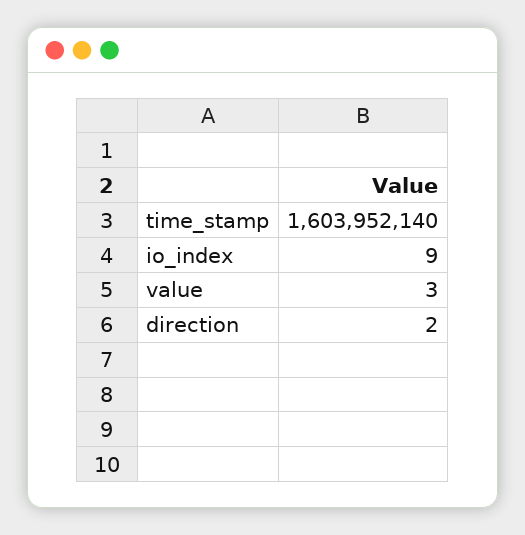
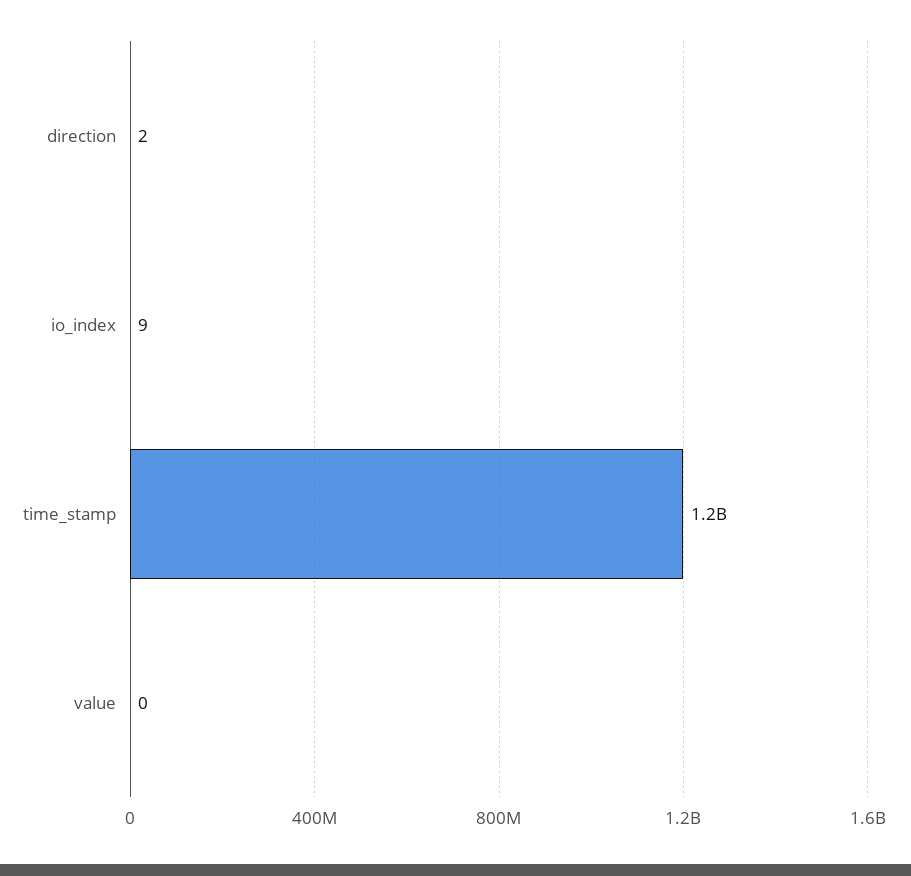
time_stamp: 1603952140 -> 1200000000
value: 3 -> 0

